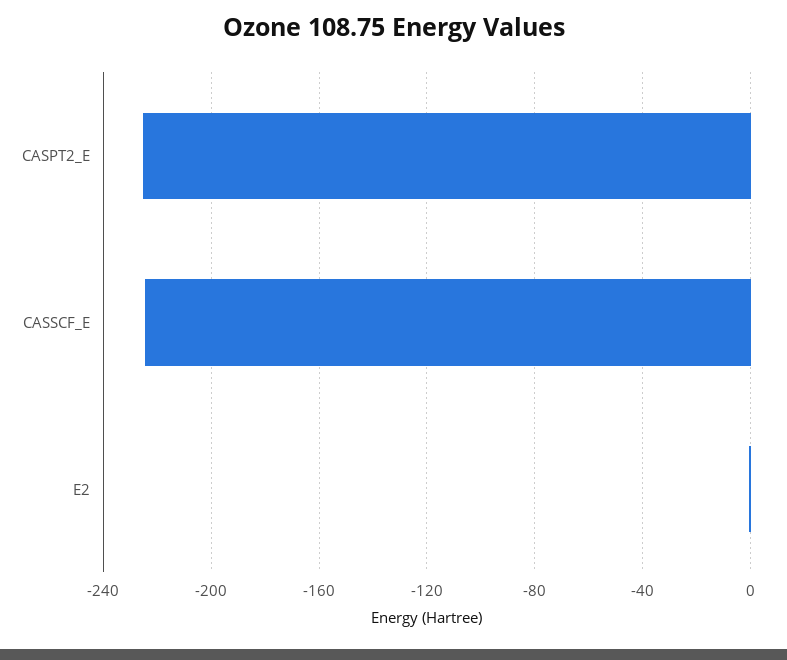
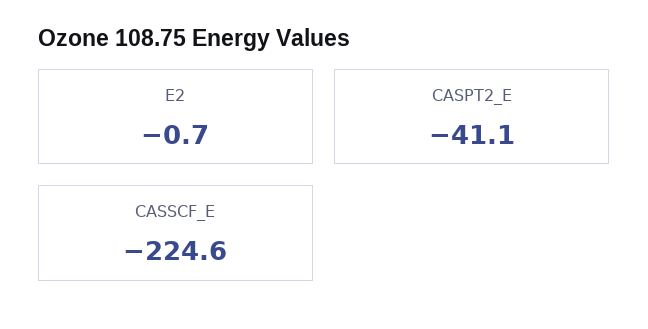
CASPT2_E: -225 -> -41.1

